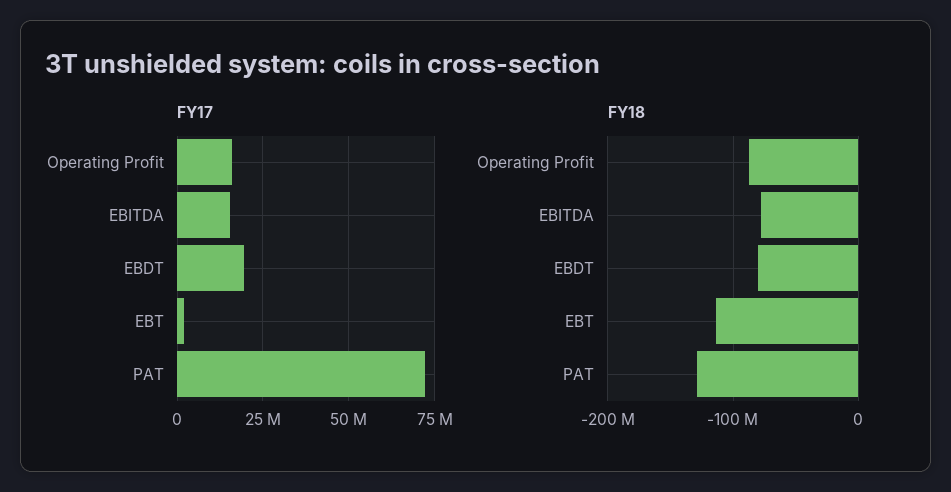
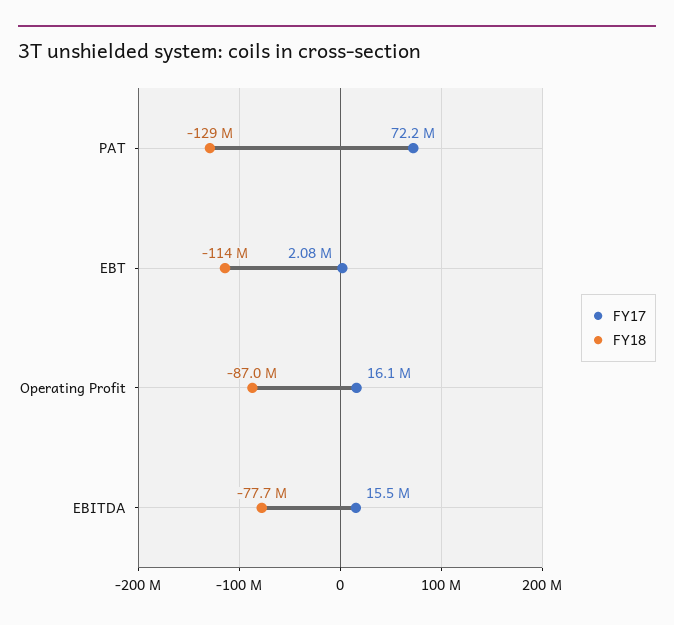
FY17, EBDT: 20000000 -> none
FY18, EBDT: -80000000 -> none

